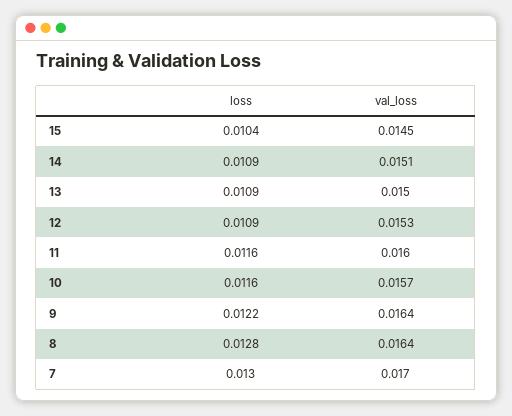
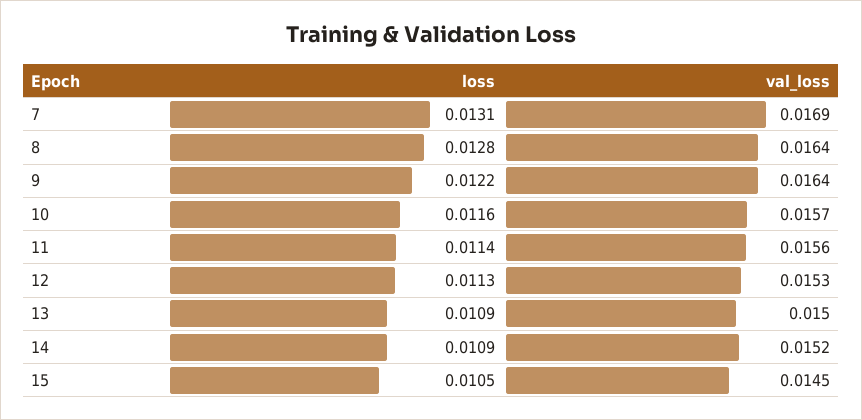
loss, 15: 0.0104 -> 0.0105
val_loss, 14: 0.0151 -> 0.0152
loss, 12: 0.0109 -> 0.0113
loss, 11: 0.0116 -> 0.0114
val_loss, 11: 0.016 -> 0.0156
loss, 7: 0.013 -> 0.0131
val_loss, 7: 0.017 -> 0.0169

